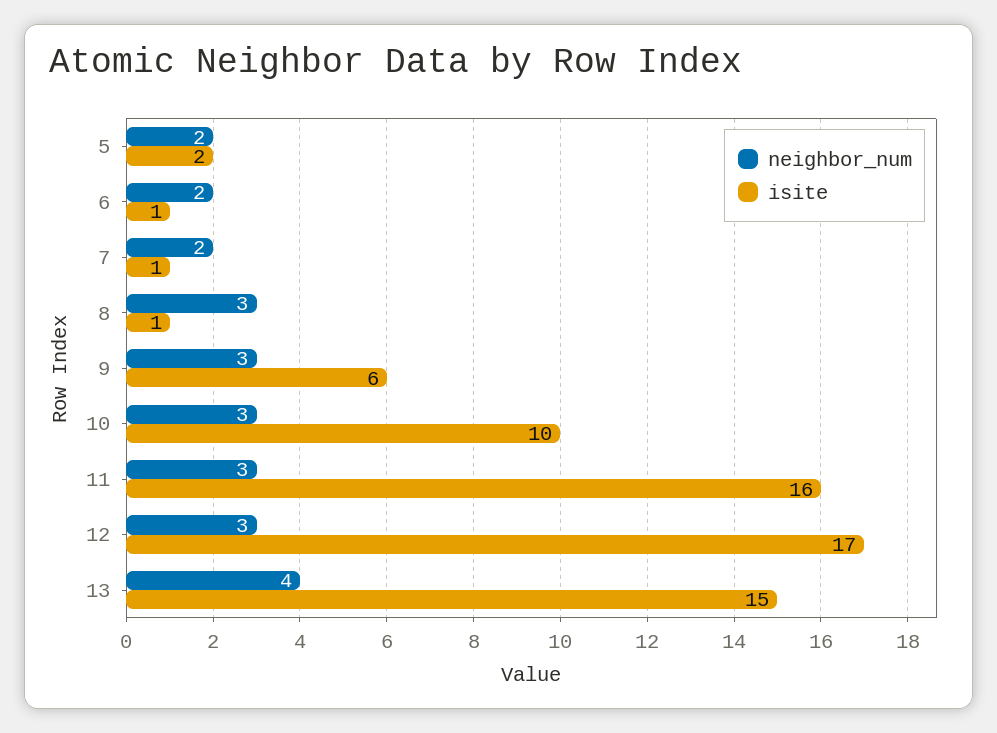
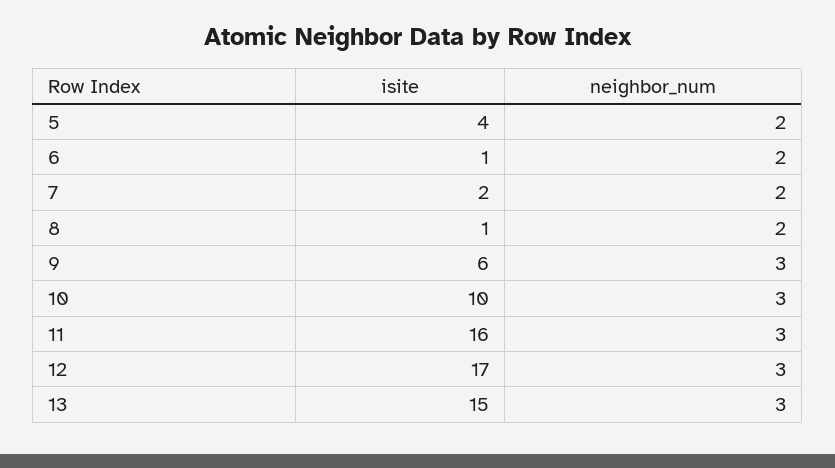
isite, 5: 2 -> 4
isite, 7: 1 -> 2
neighbor_num, 8: 3 -> 2
neighbor_num, 13: 4 -> 3

